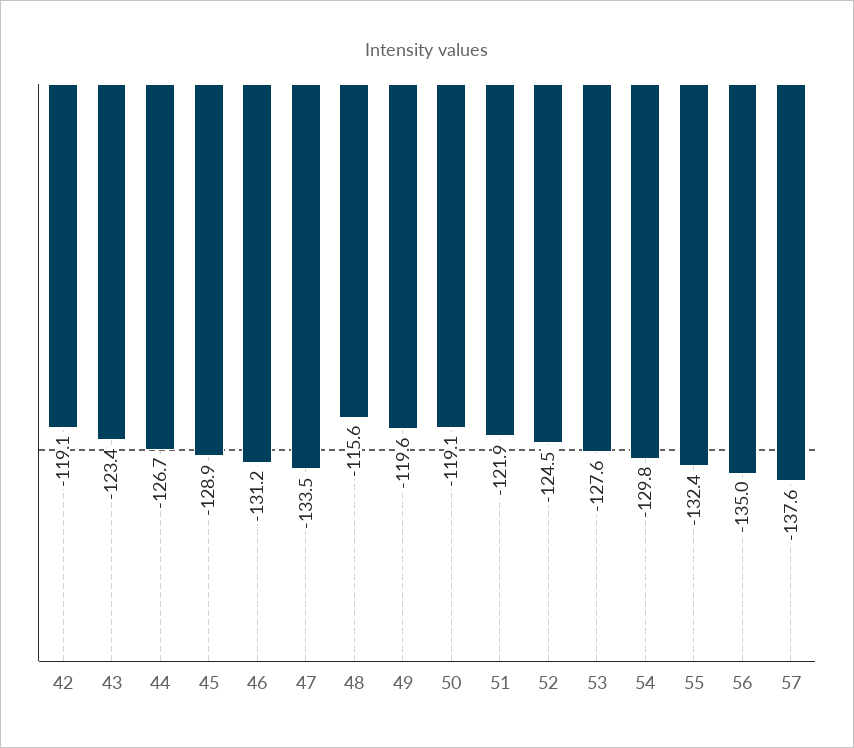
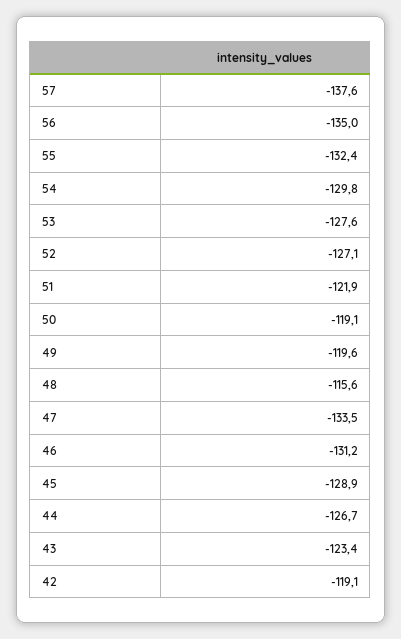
52: -124.5 -> -127.1

